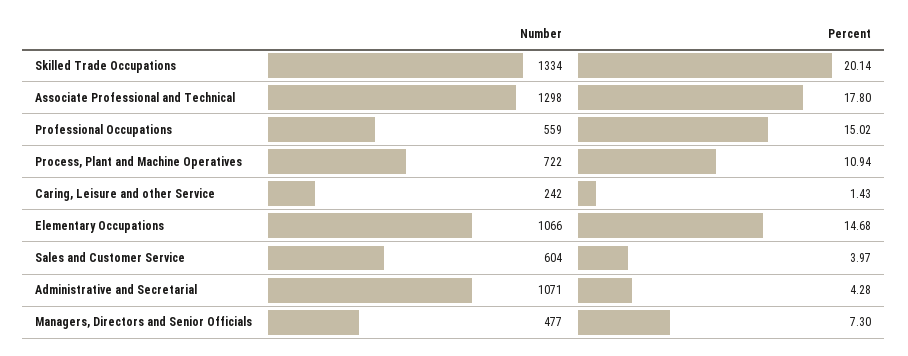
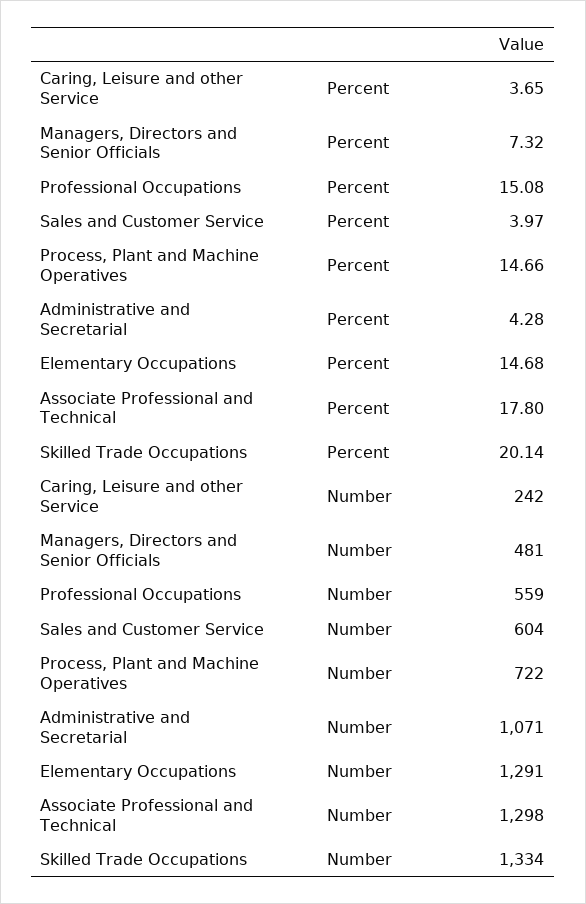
Percent, Professional Occupations: 15.02 -> 15.08
Percent, Process, Plant and Machine Operatives: 10.94 -> 14.66
Percent, Caring, Leisure and other Service: 1.43 -> 3.65
Number, Elementary Occupations: 1066 -> 1291
Number, Managers, Directors and Senior Officials: 477 -> 481
Percent, Managers, Directors and Senior Officials: 7.3 -> 7.32

